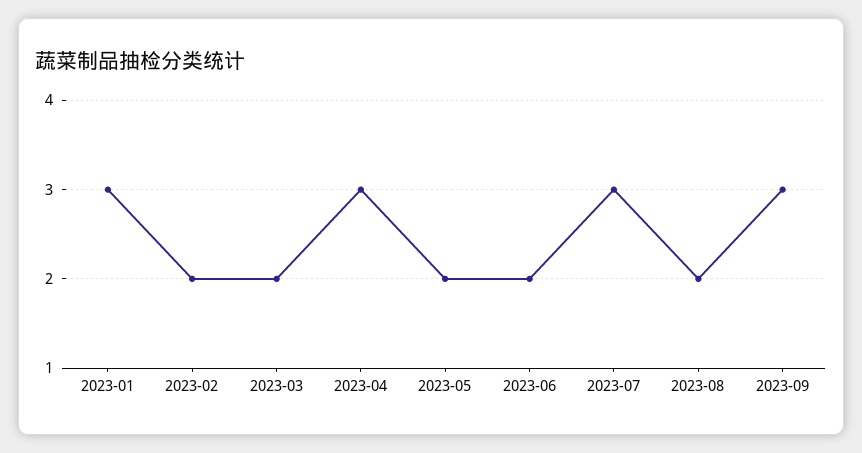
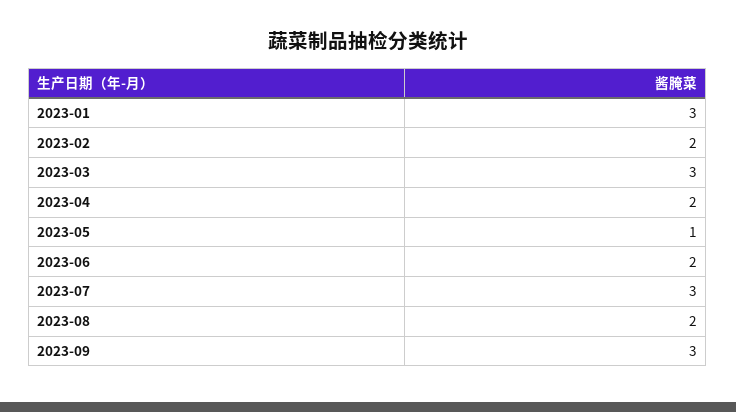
2023-03: 2 -> 3
2023-04: 3 -> 2
2023-05: 2 -> 1

